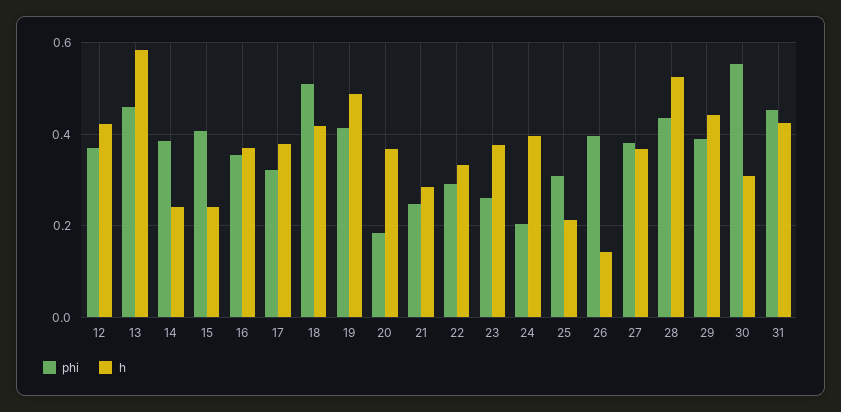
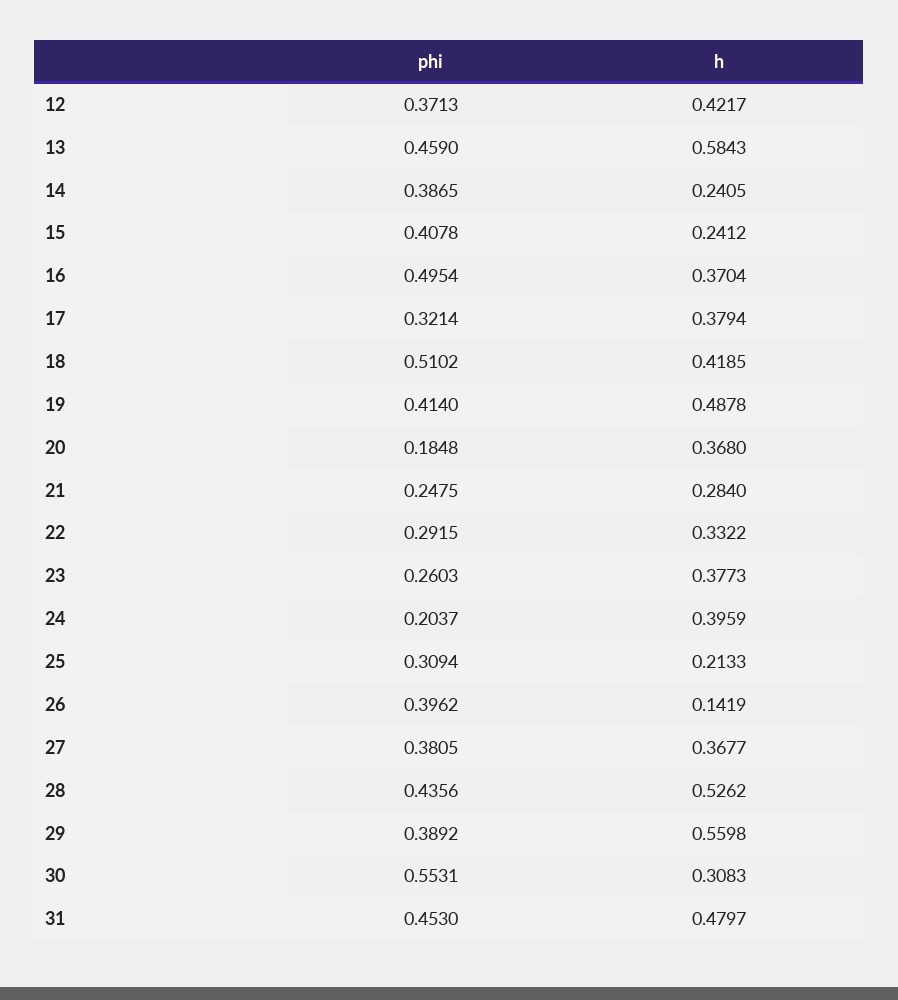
phi, 16: 0.36 -> 0.4954
h, 29: 0.44 -> 0.5598
h, 31: 0.42 -> 0.4797

